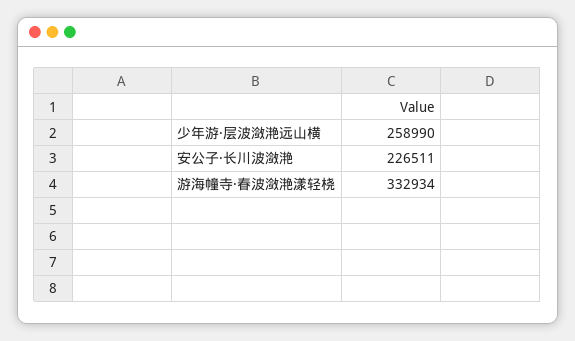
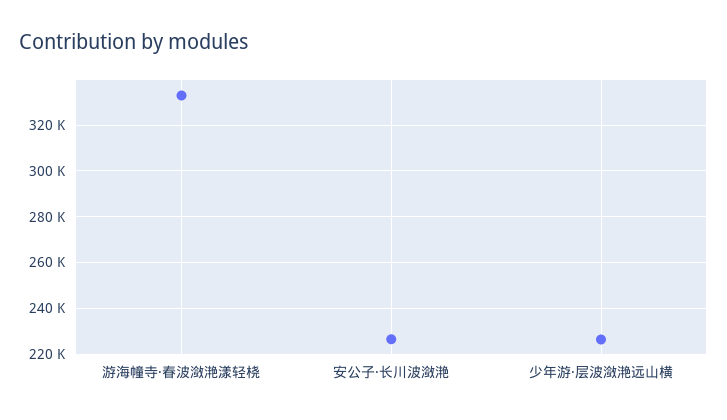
少年游·层波潋滟远山横: 258990 -> 225000

